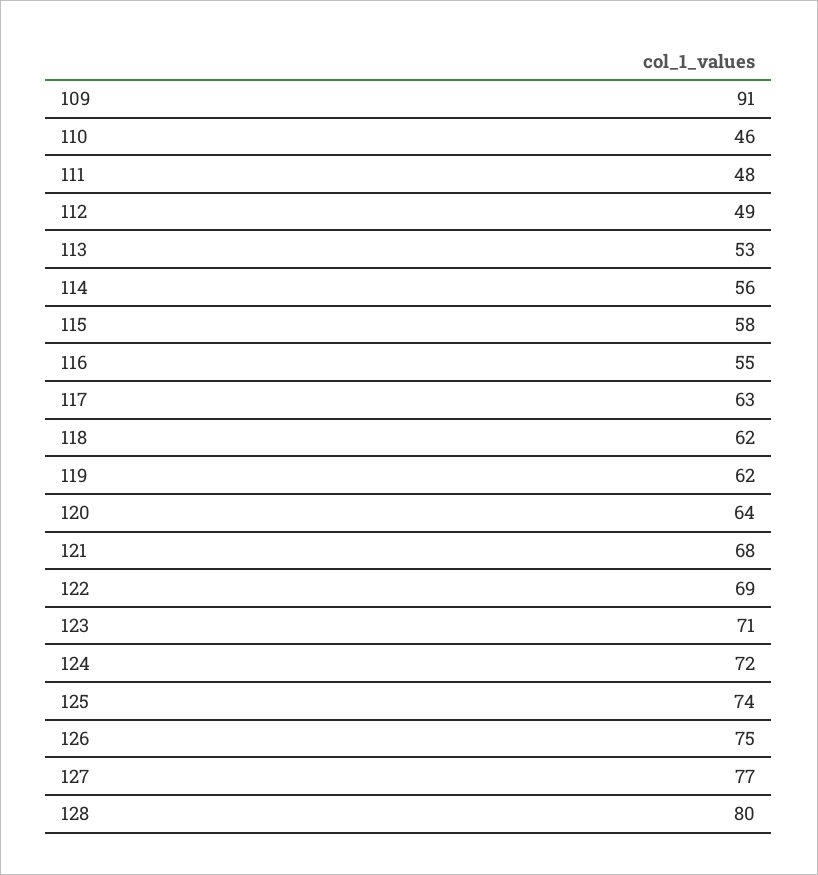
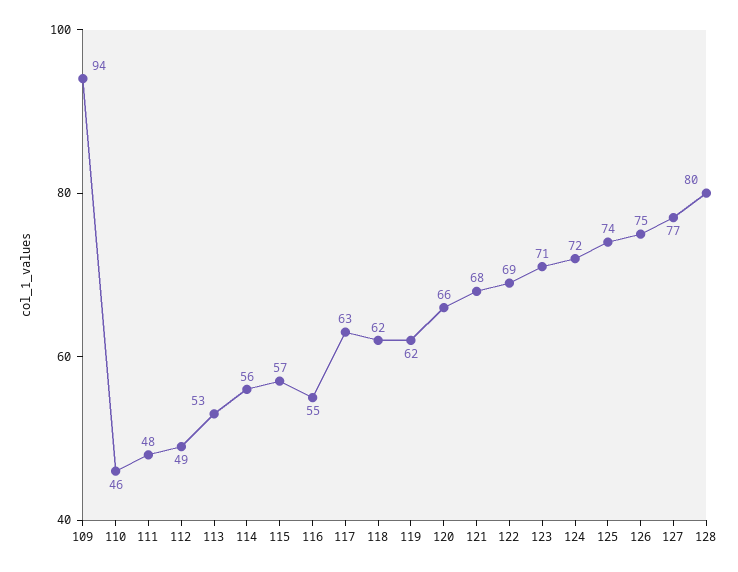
109: 91 -> 94
115: 58 -> 57
120: 64 -> 66

